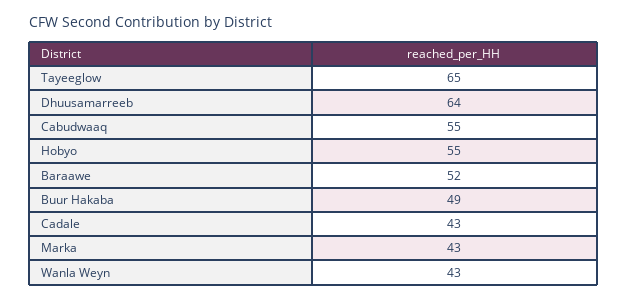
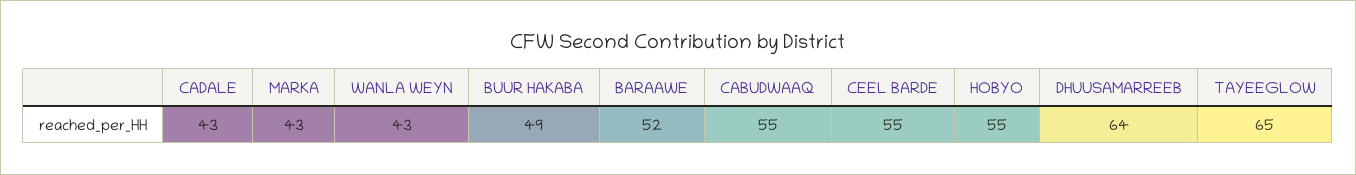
CEEL BARDE: none -> 55

